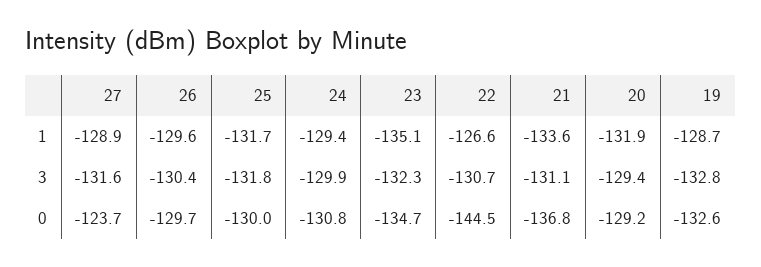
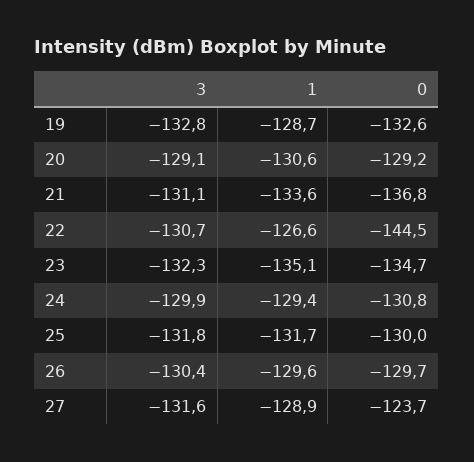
20, 1: -131.9 -> -130.6
20, 3: -129.4 -> -129.1

